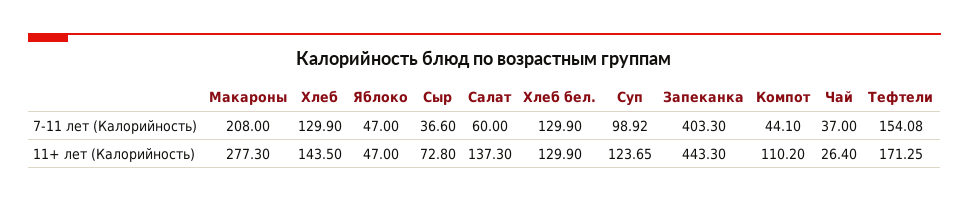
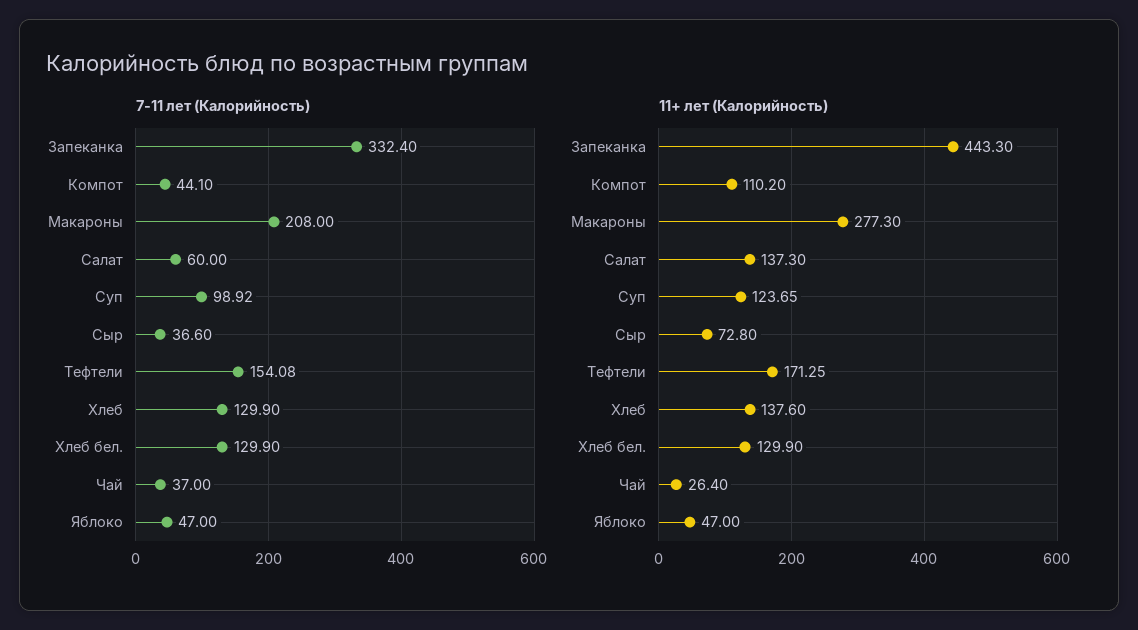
7-11 лет (Калорийность), Запеканка: 403.3 -> 332.4
11+ лет (Калорийность), Хлеб: 143.5 -> 137.6

